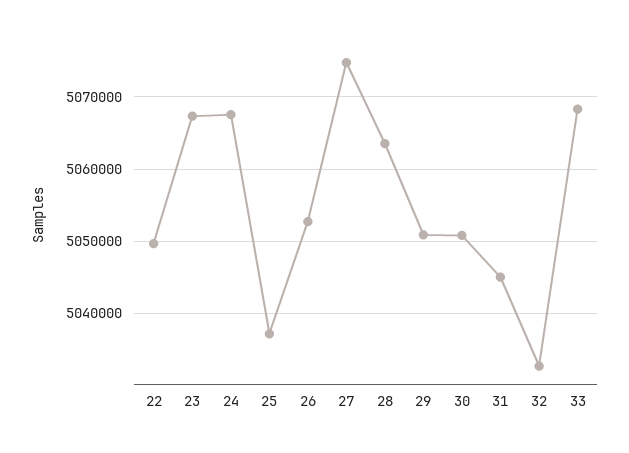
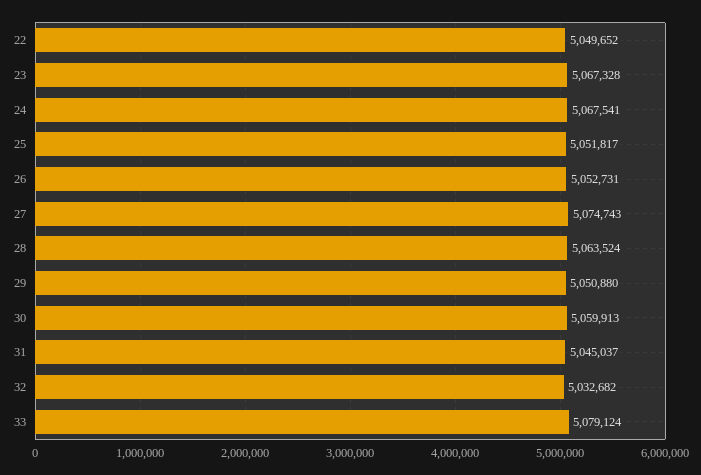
25: 5037000 -> 5051817
30: 5051000 -> 5059913
33: 5068000 -> 5079124

